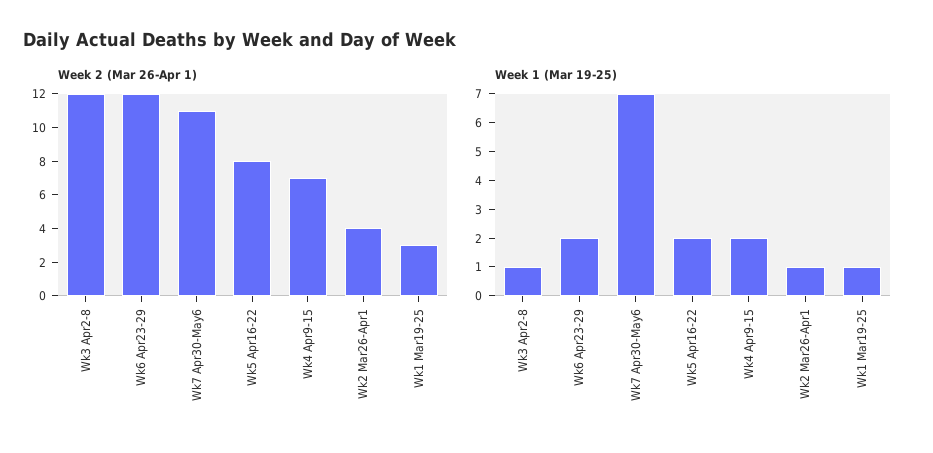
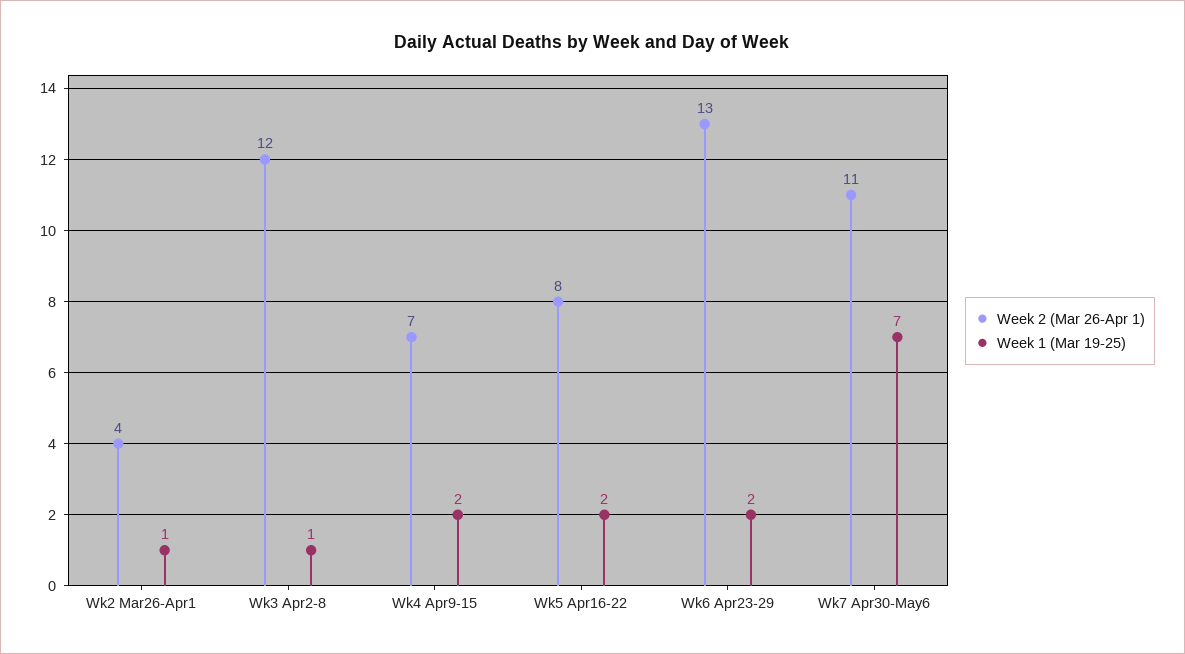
Week 2 (Mar 26-Apr 1), Wk6 Apr23-29: 12 -> 13
Week 2 (Mar 26-Apr 1), Wk1 Mar19-25: 3 -> none
Week 1 (Mar 19-25), Wk1 Mar19-25: 1 -> none

